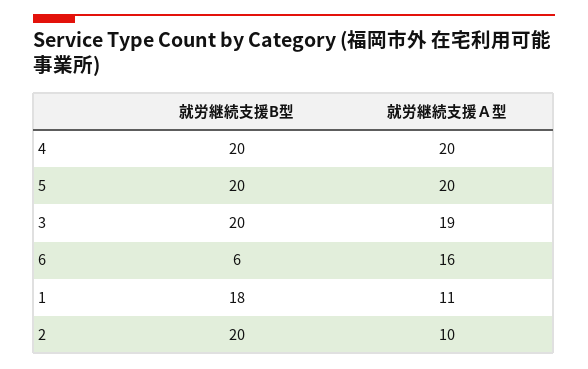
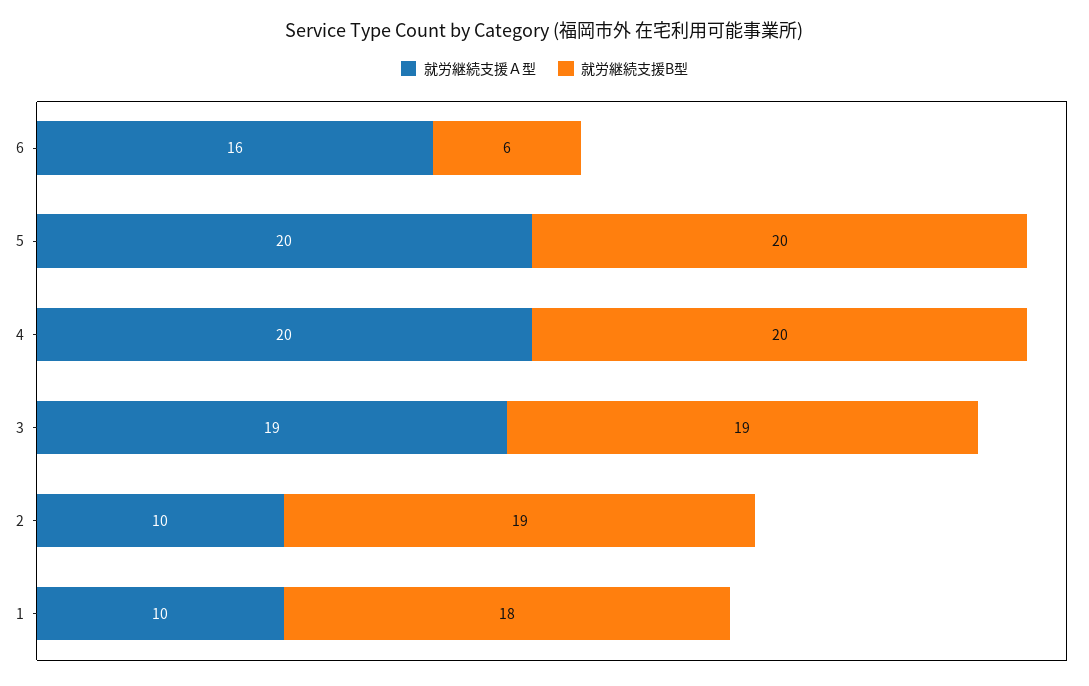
就労継続支援B型, 3: 20 -> 19
就労継続支援Ａ型, 1: 11 -> 10
就労継続支援B型, 2: 20 -> 19

